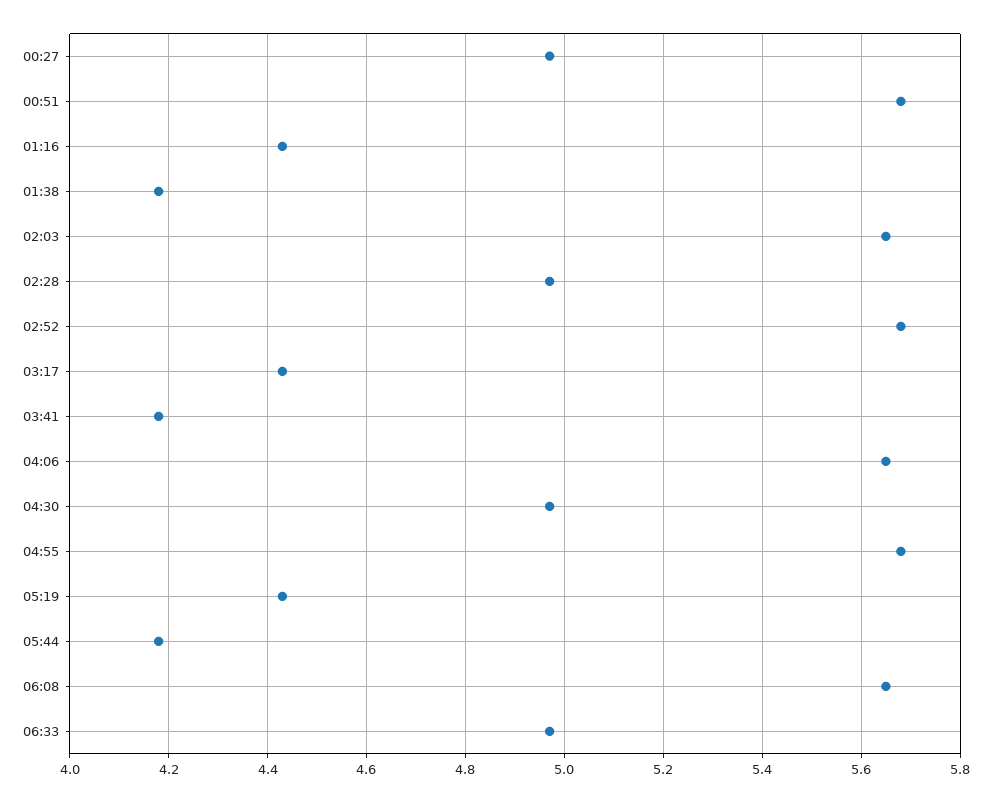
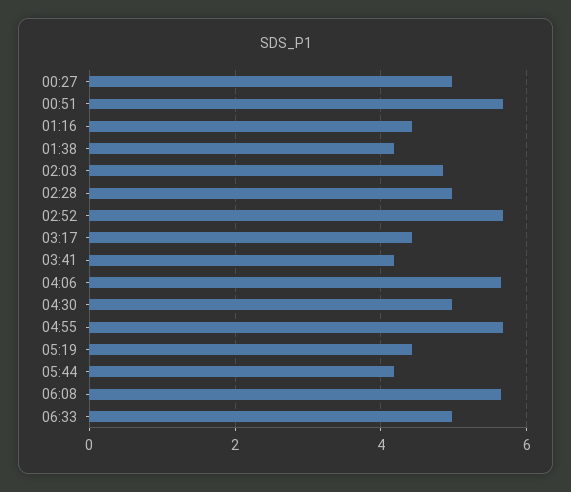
02:03: 5.65 -> 4.8

